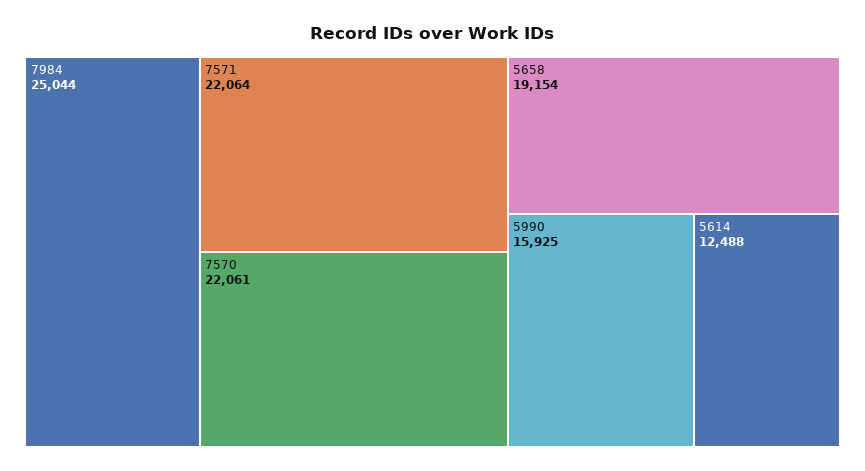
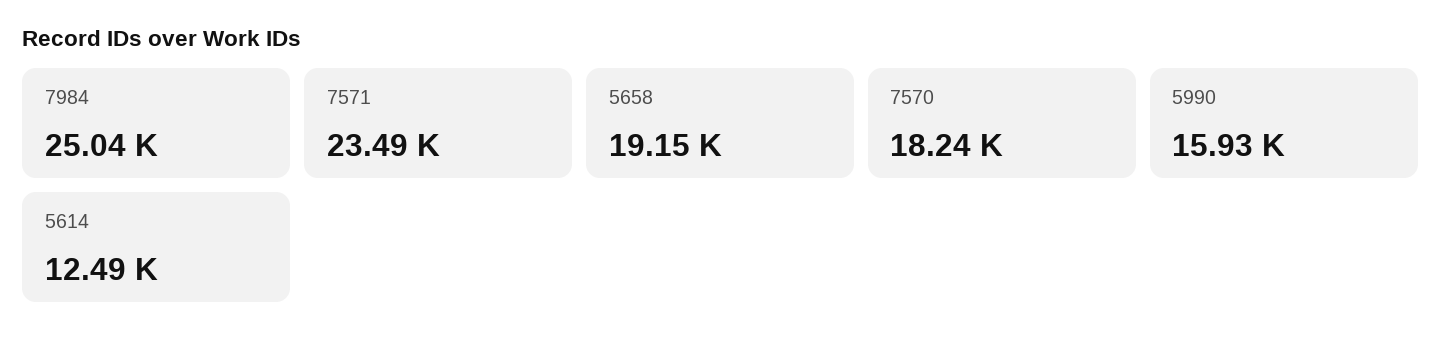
7571: 22064 -> 23490
7570: 22061 -> 18240

